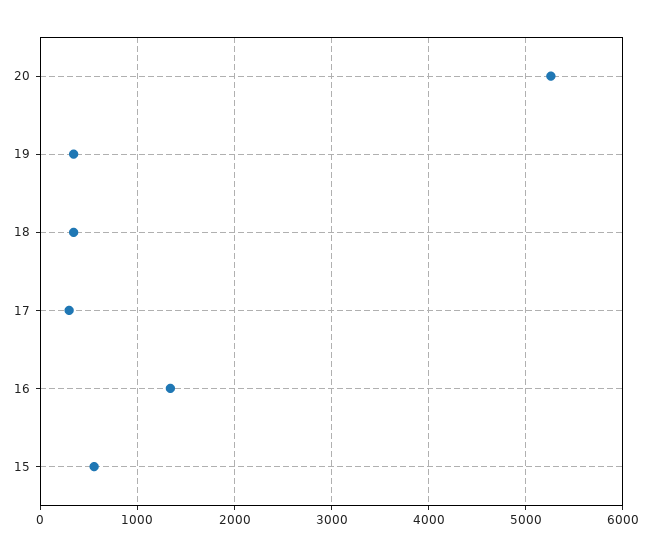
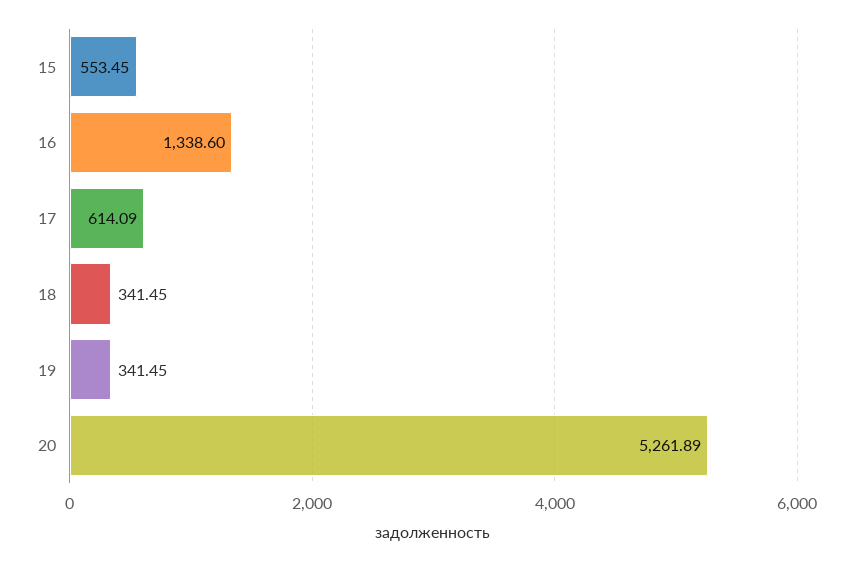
17: 300 -> 614.09

